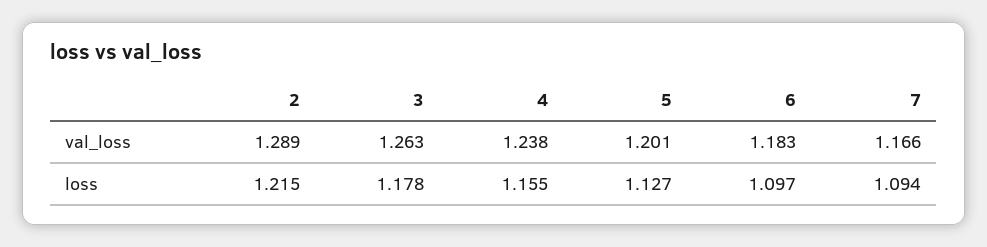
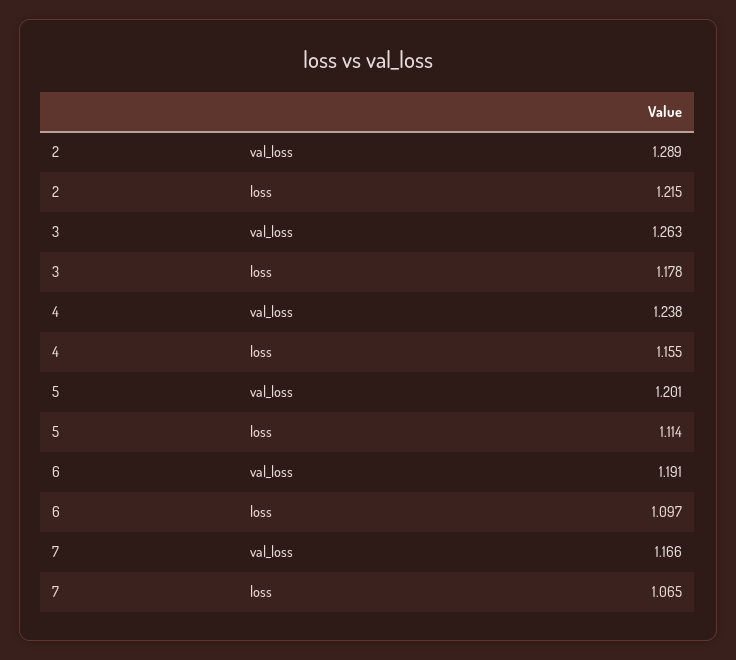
6, val_loss: 1.183 -> 1.191
5, loss: 1.127 -> 1.114
7, loss: 1.094 -> 1.065

